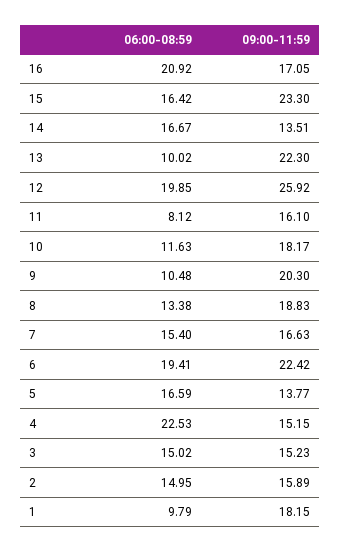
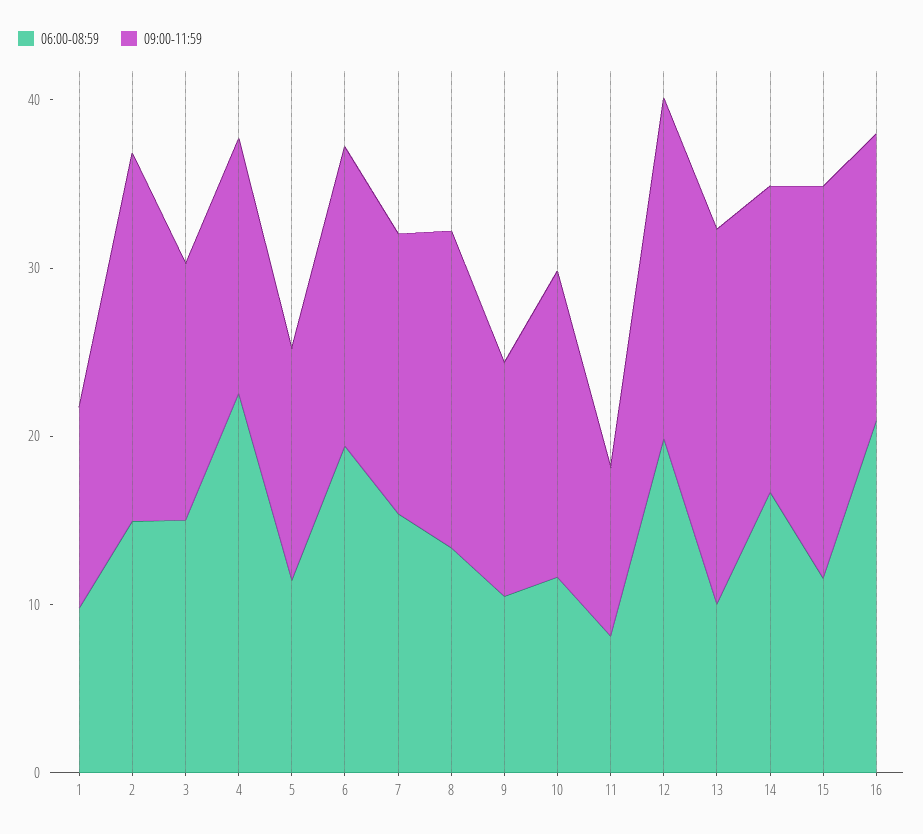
06:00-08:59, 15: 16.42 -> 12
09:00-11:59, 14: 13.51 -> 18
09:00-11:59, 12: 25.92 -> 20
09:00-11:59, 11: 16.1 -> 10
09:00-11:59, 9: 20.3 -> 14
09:00-11:59, 6: 22.42 -> 18
06:00-08:59, 5: 16.59 -> 12
09:00-11:59, 2: 15.89 -> 22
09:00-11:59, 1: 18.15 -> 12

